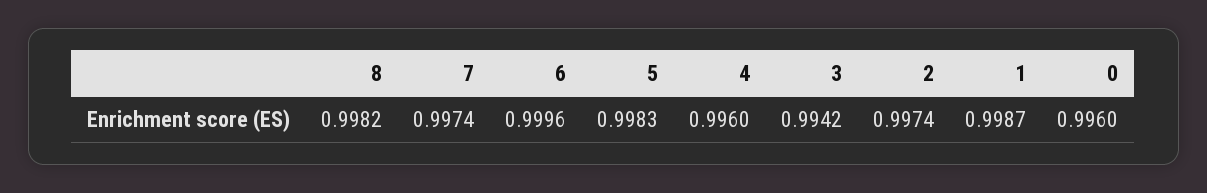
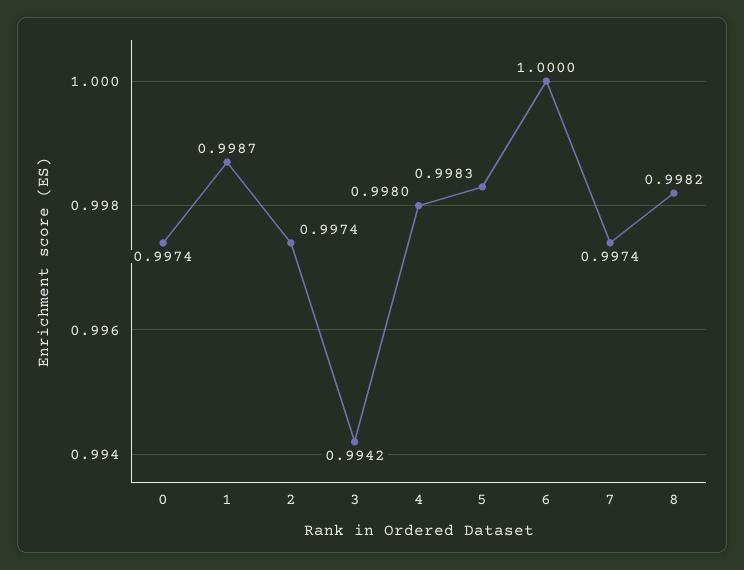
6: 0.9996 -> 1
4: 0.996 -> 0.998
0: 0.996 -> 0.9974

